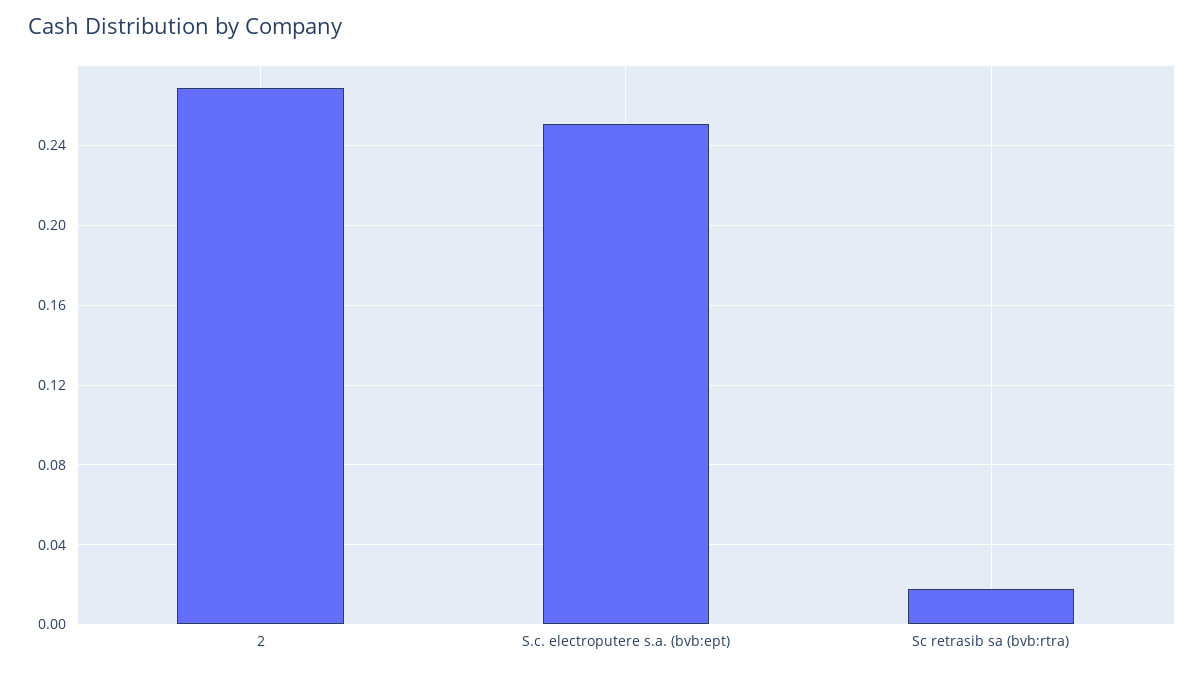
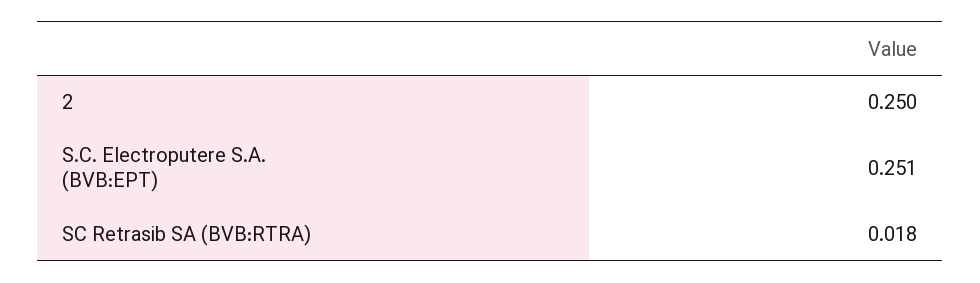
2: 0.27 -> 0.25

